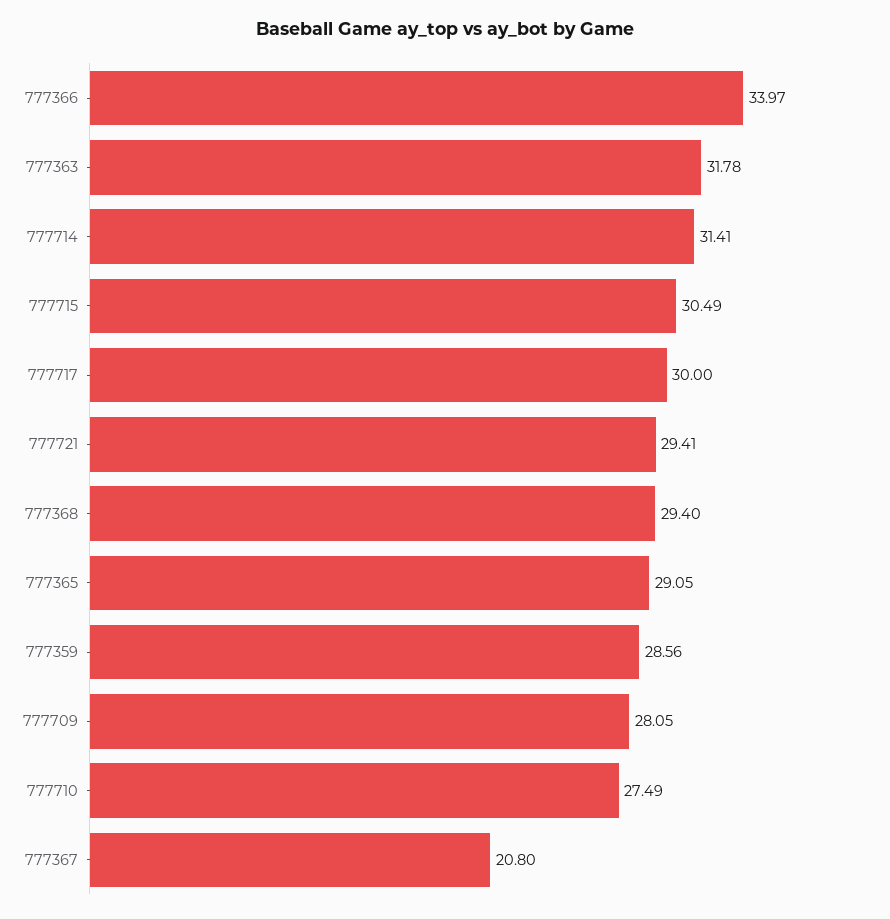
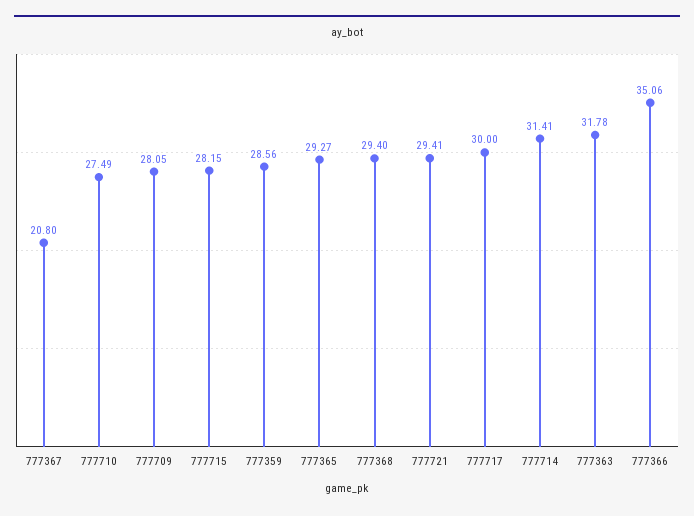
777366: 33.97 -> 35.06
777715: 30.49 -> 28.15
777365: 29.05 -> 29.27

